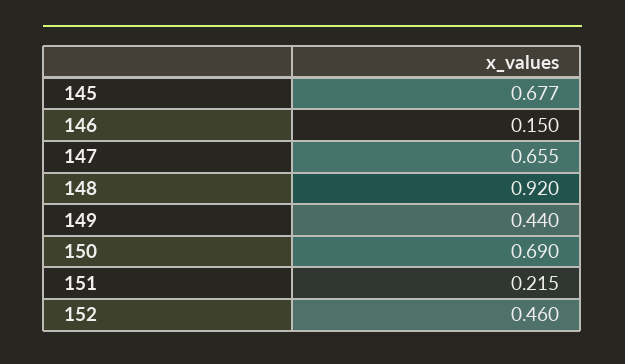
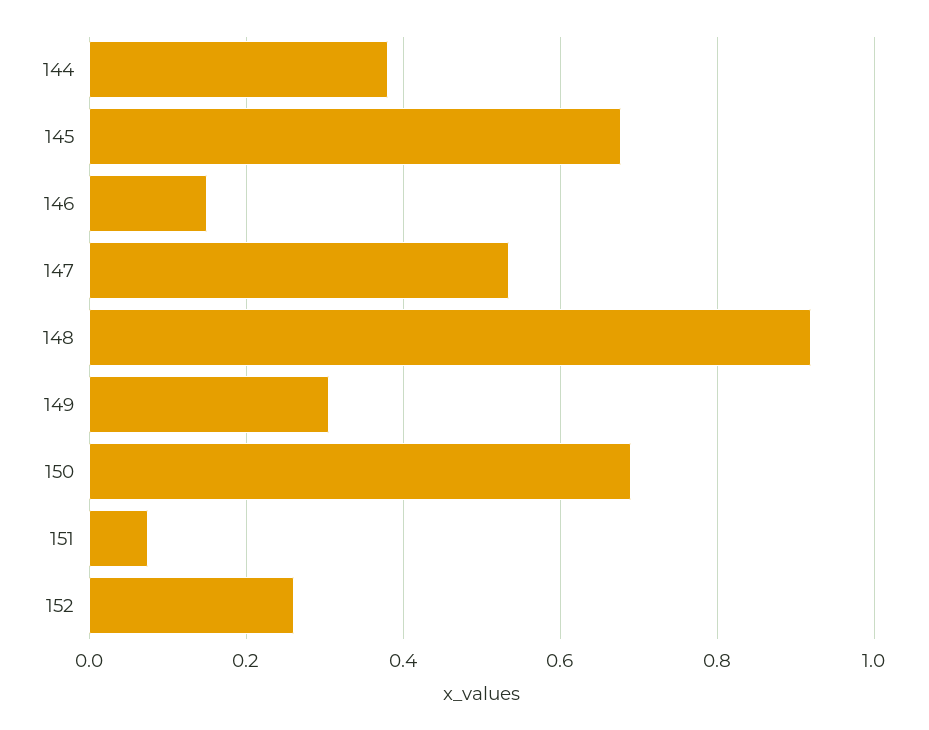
147: 0.655 -> 0.54
149: 0.44 -> 0.3
151: 0.215 -> 0.08
152: 0.46 -> 0.26
144: none -> 0.38

